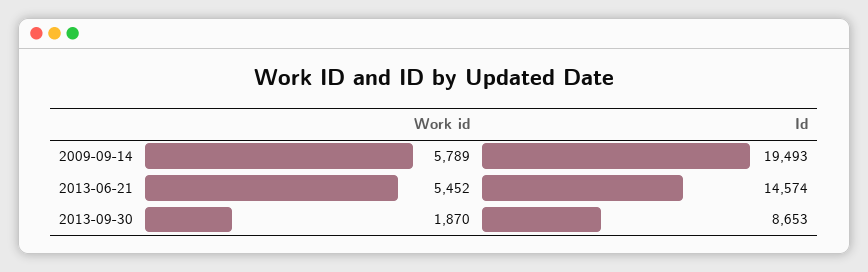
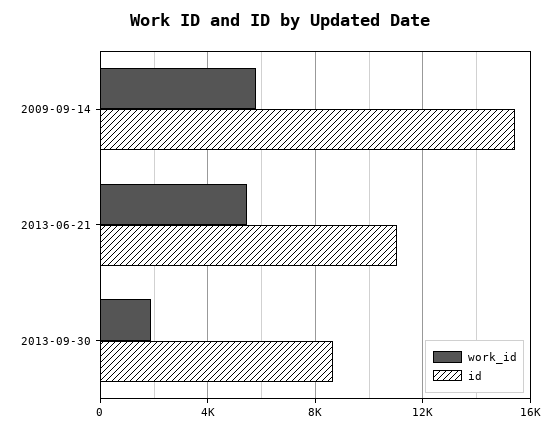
Id, 2009-09-14: 19493 -> 15500
Id, 2013-06-21: 14574 -> 11000

